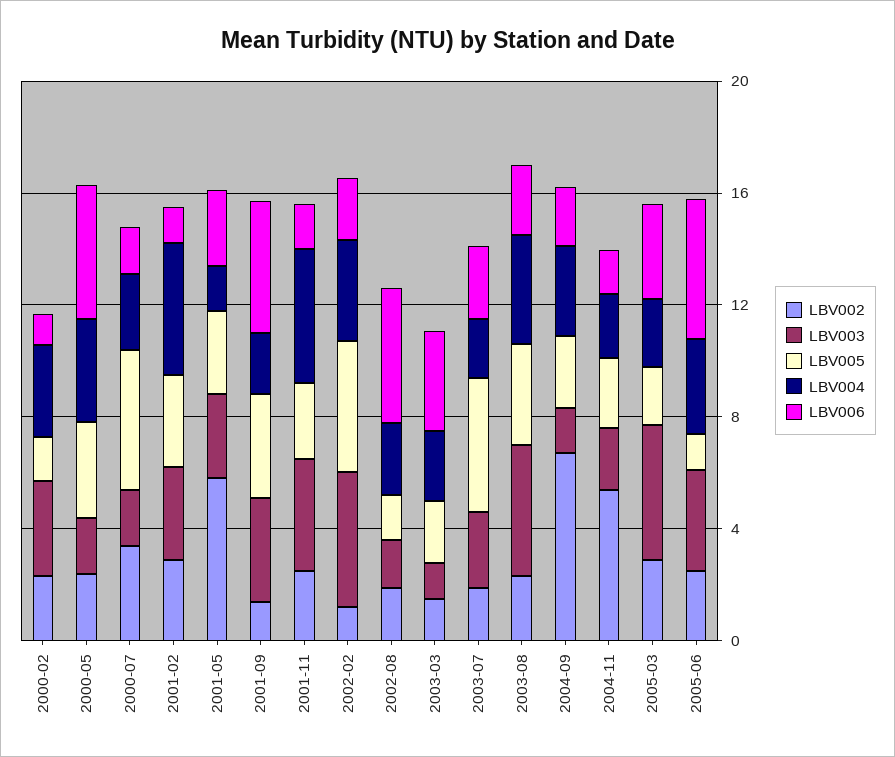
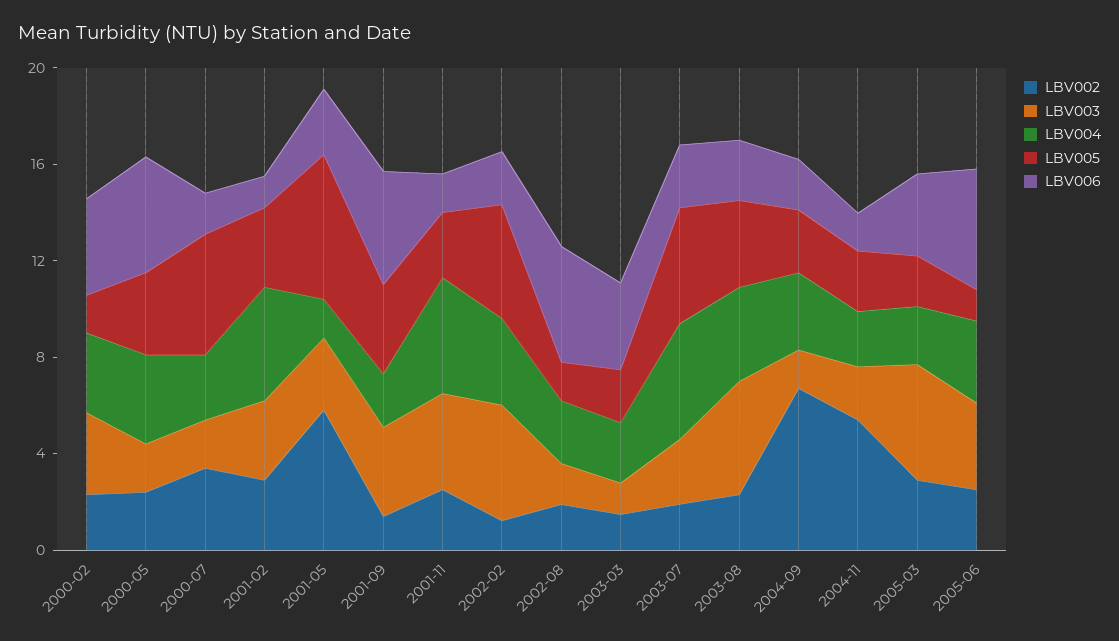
LBV006, 2000-02: 1 -> 4
LBV005, 2001-05: 3 -> 6
LBV004, 2003-07: 2 -> 5

